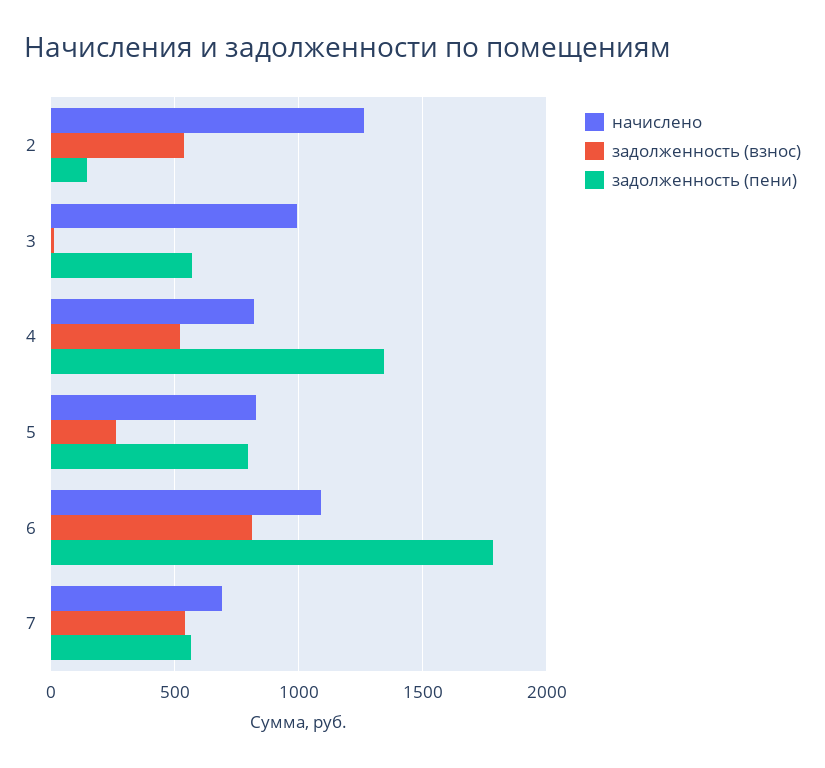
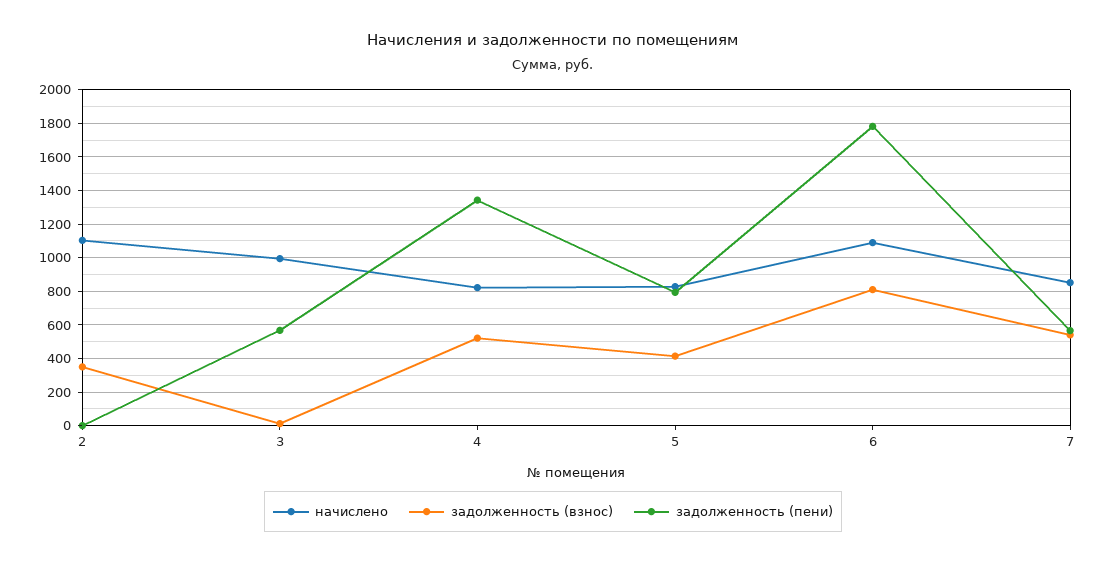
начислено, 2: 1250 -> 1100
задолженность (взнос), 2: 550 -> 350
задолженность (пени), 2: 150 -> 0
задолженность (взнос), 5: 250 -> 400
начислено, 7: 700 -> 850

